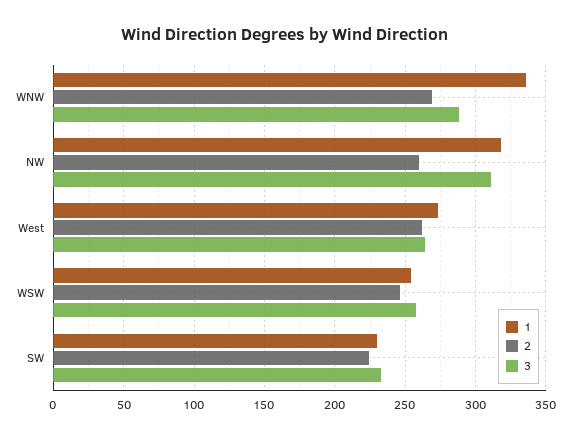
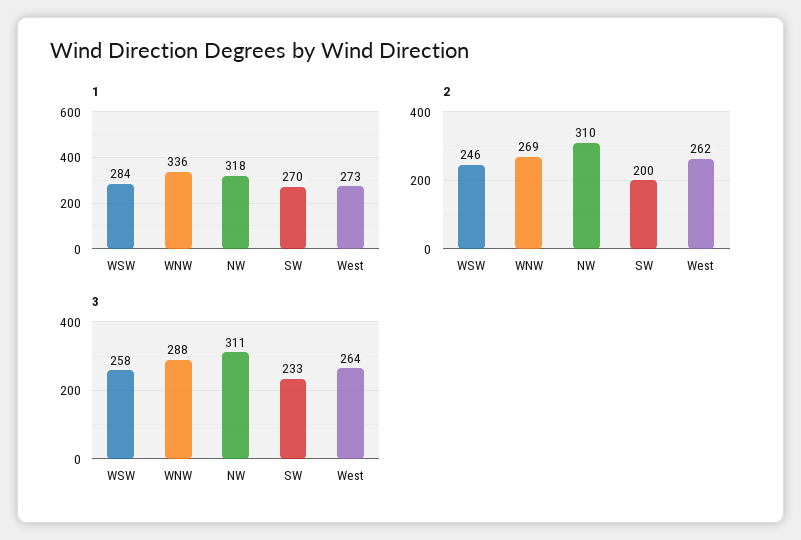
2, NW: 260 -> 310
1, WSW: 255 -> 284
1, SW: 230 -> 270
2, SW: 225 -> 200

